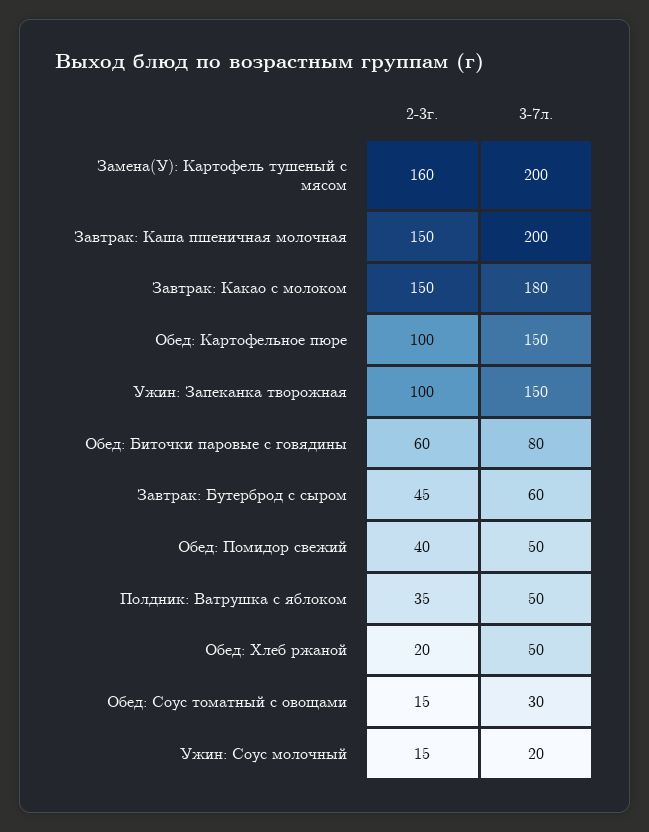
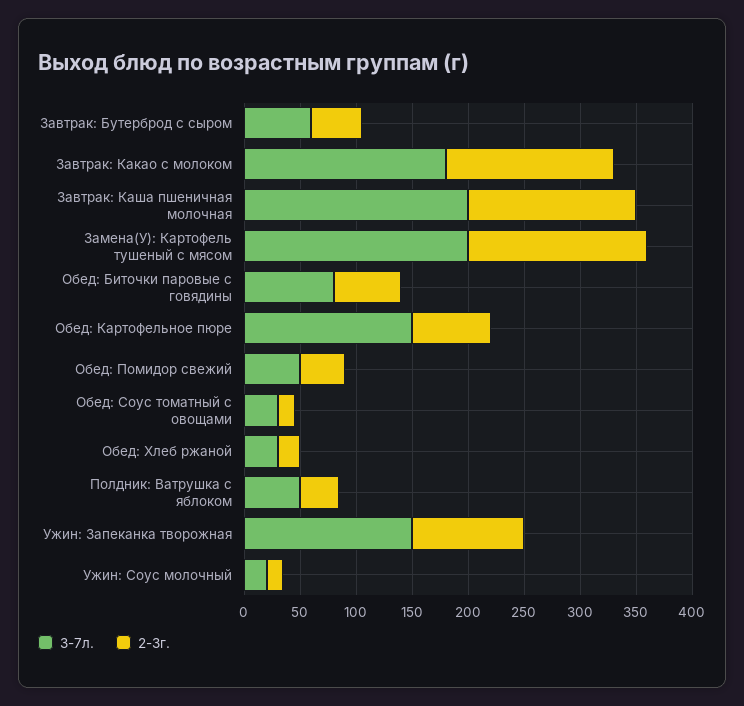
2-3г., Обед: Картофельное пюре: 100 -> 70
3-7л., Обед: Хлеб ржаной: 50 -> 30

